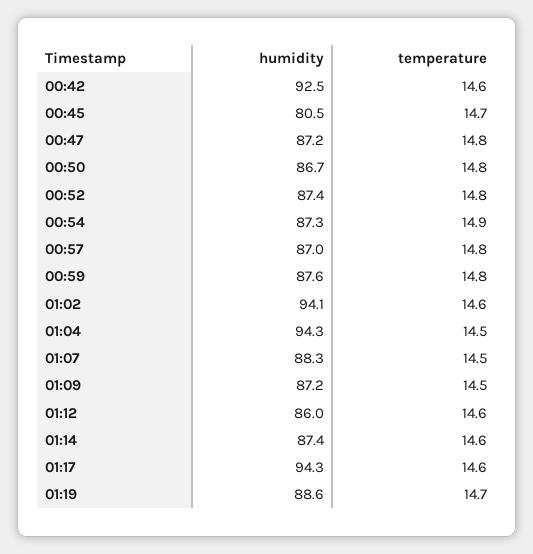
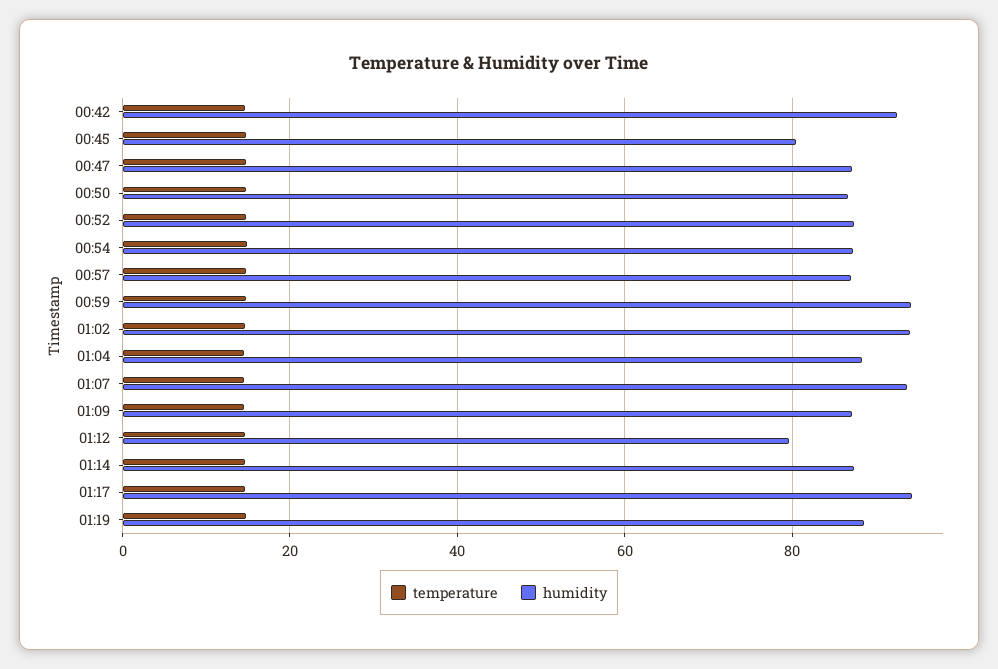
humidity, 00:59: 87.6 -> 94
humidity, 01:04: 94.3 -> 88
humidity, 01:07: 88.3 -> 94
humidity, 01:12: 86 -> 80

